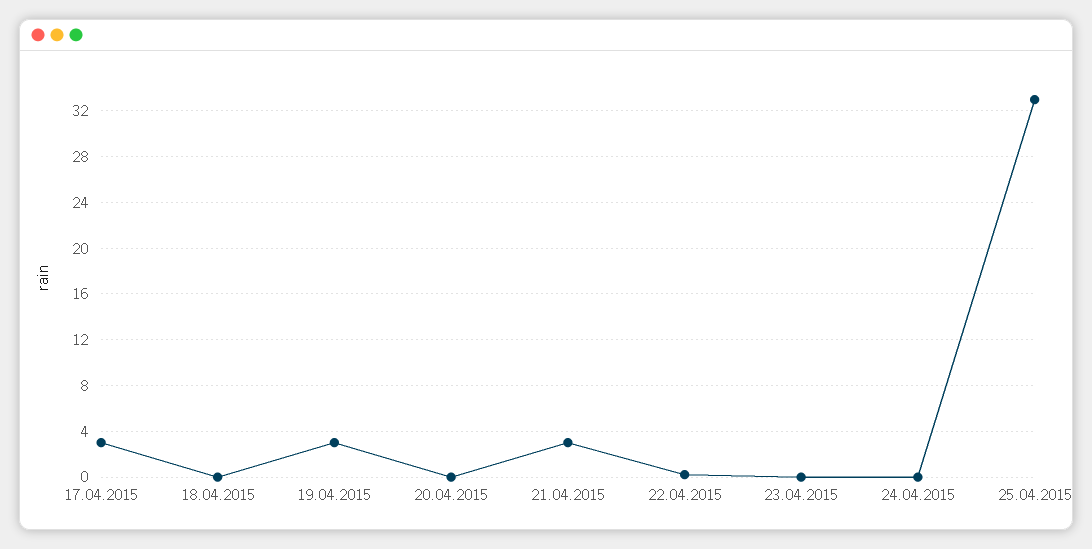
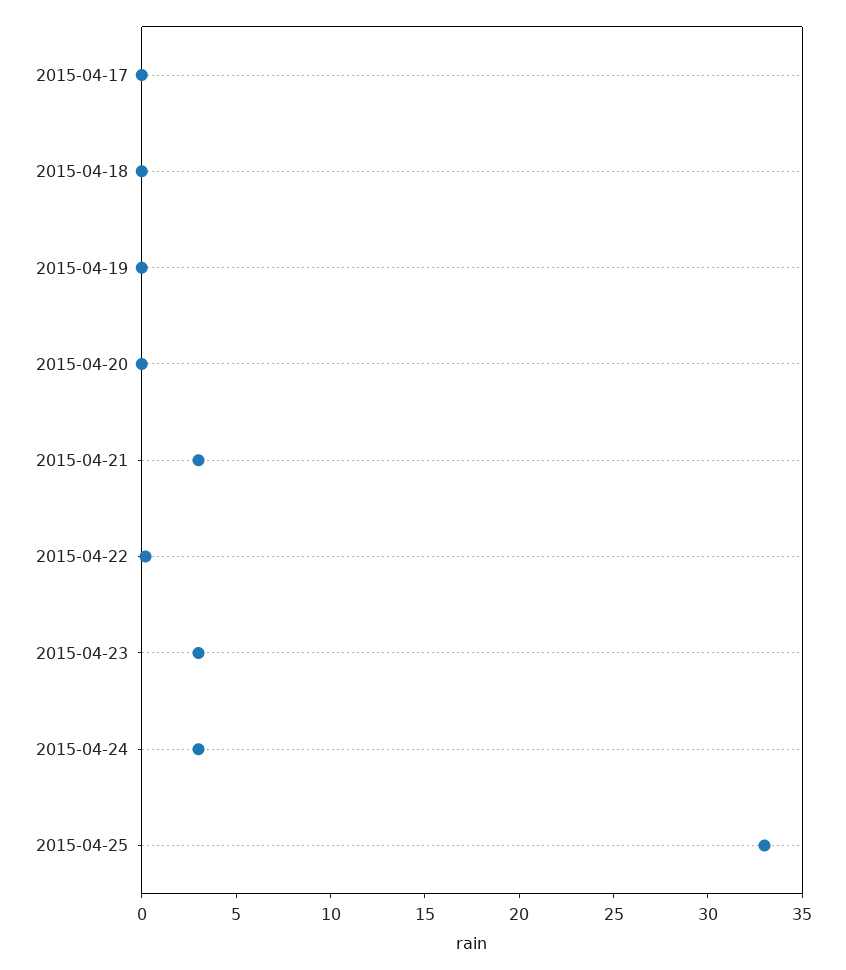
17.04.2015: 3 -> 0
19.04.2015: 3 -> 0
23.04.2015: 0 -> 3
24.04.2015: 0 -> 3

